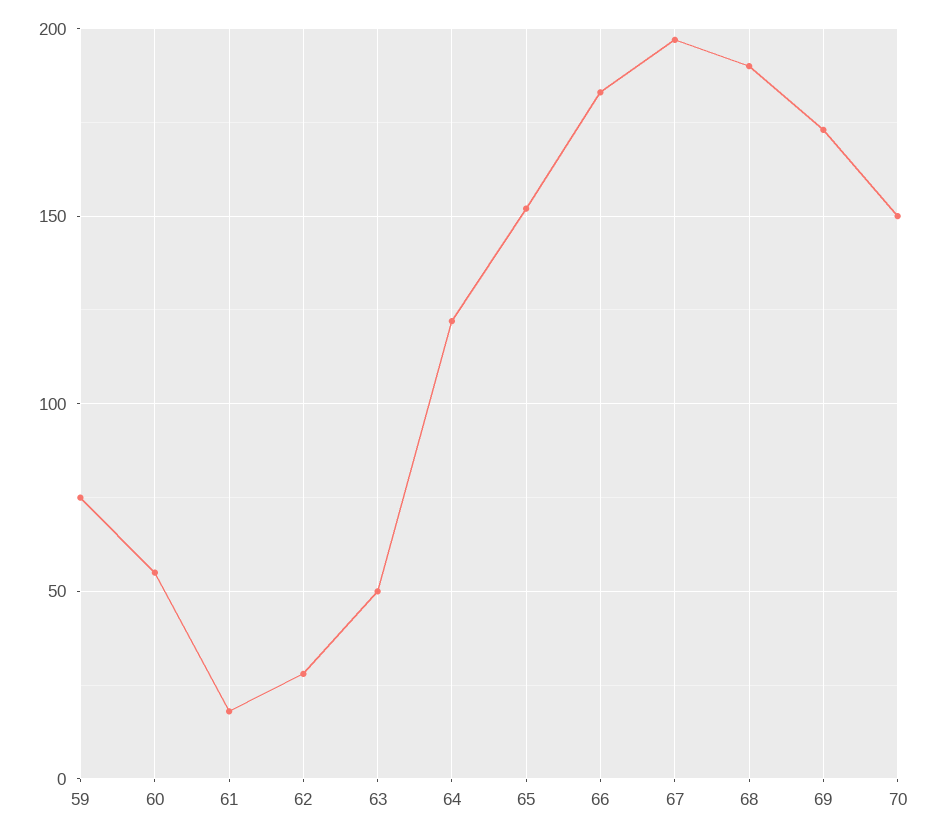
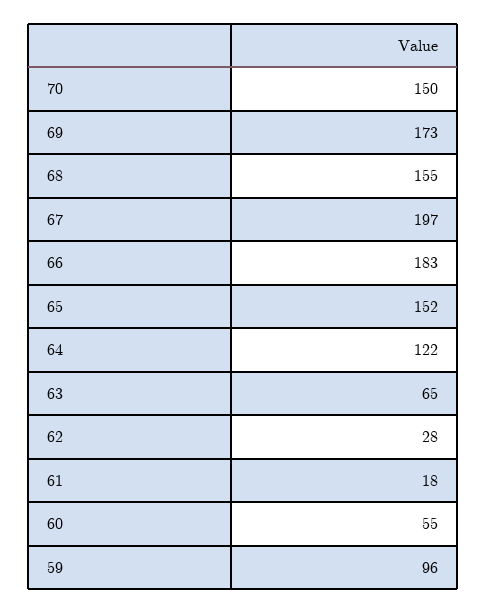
59: 75 -> 96
63: 50 -> 65
68: 190 -> 155

